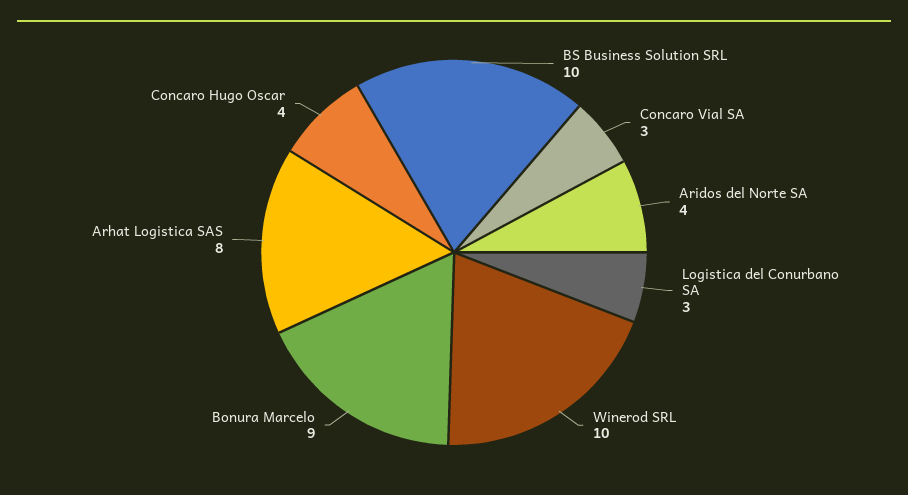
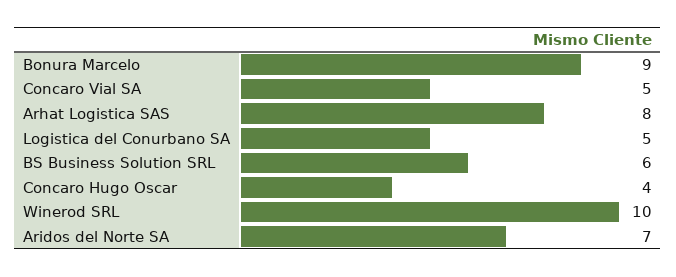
BS Business Solution SRL: 10 -> 6
Concaro Vial SA: 3 -> 5
Aridos del Norte SA: 4 -> 7
Logistica del Conurbano SA: 3 -> 5

